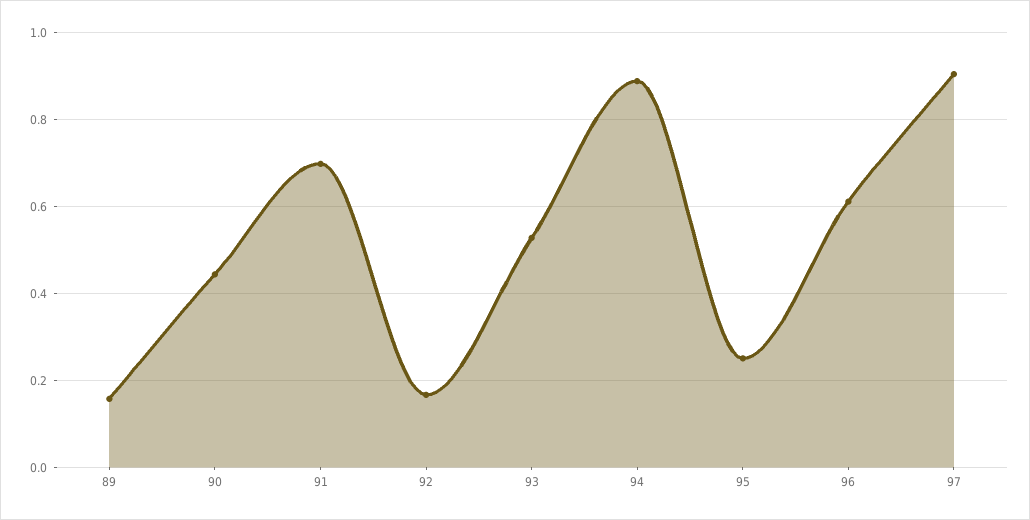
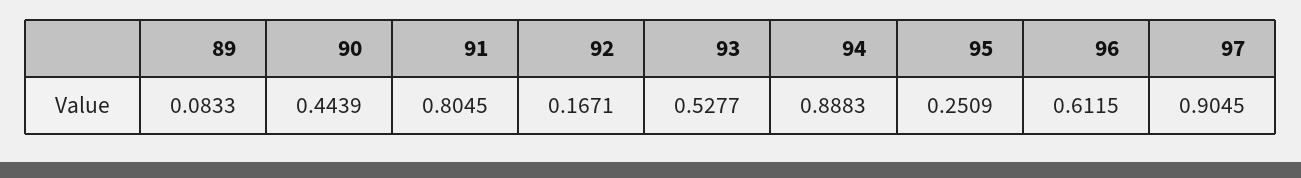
89: 0.16 -> 0.0833
91: 0.7 -> 0.8045

